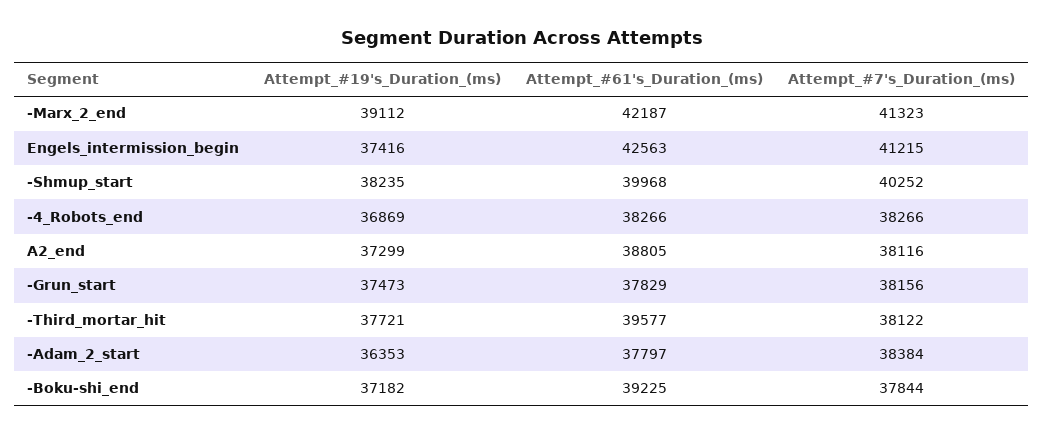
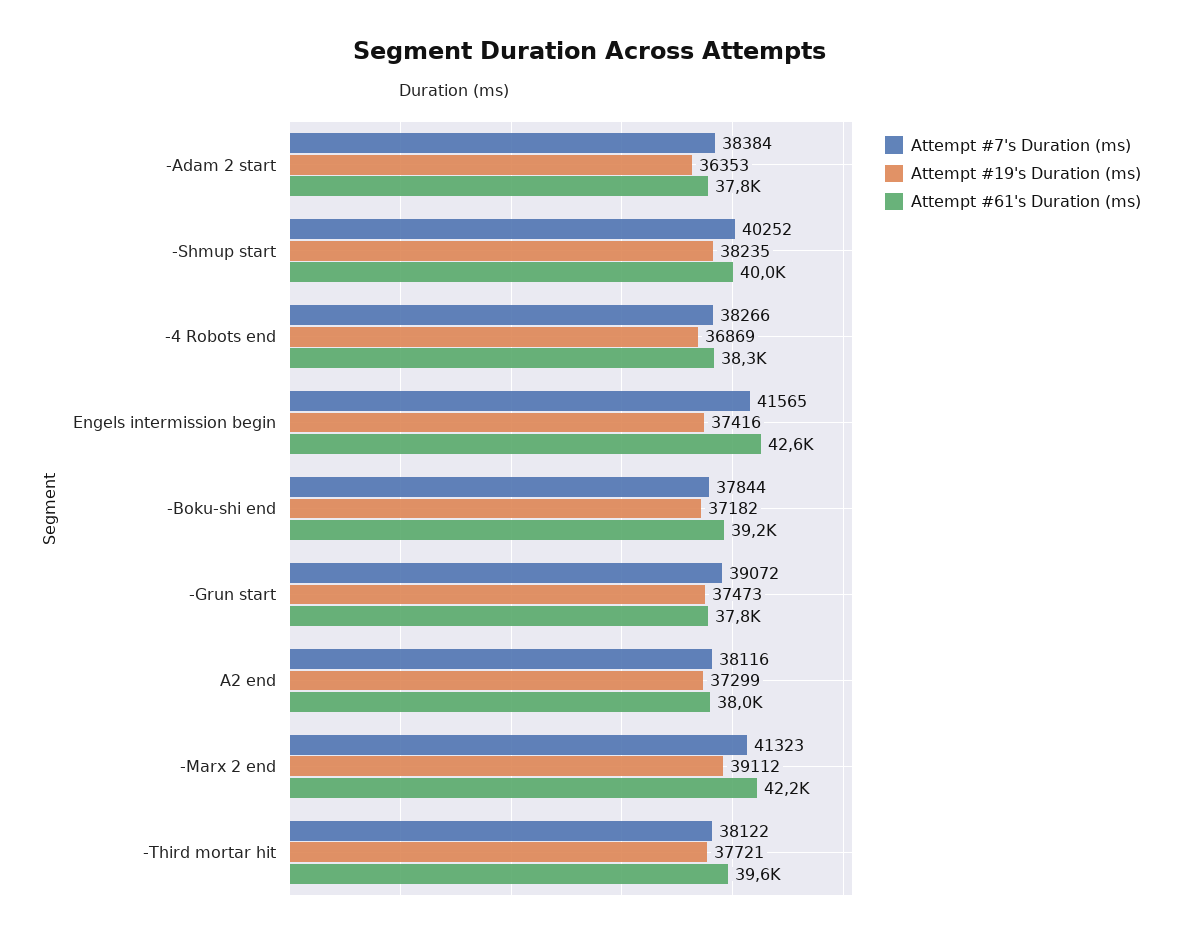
Attempt_#7's_Duration_(ms), Engels_intermission_begin: 41215 -> 41565
Attempt_#61's_Duration_(ms), A2_end: 38805 -> 38000
Attempt_#7's_Duration_(ms), -Grun_start: 38156 -> 39072

